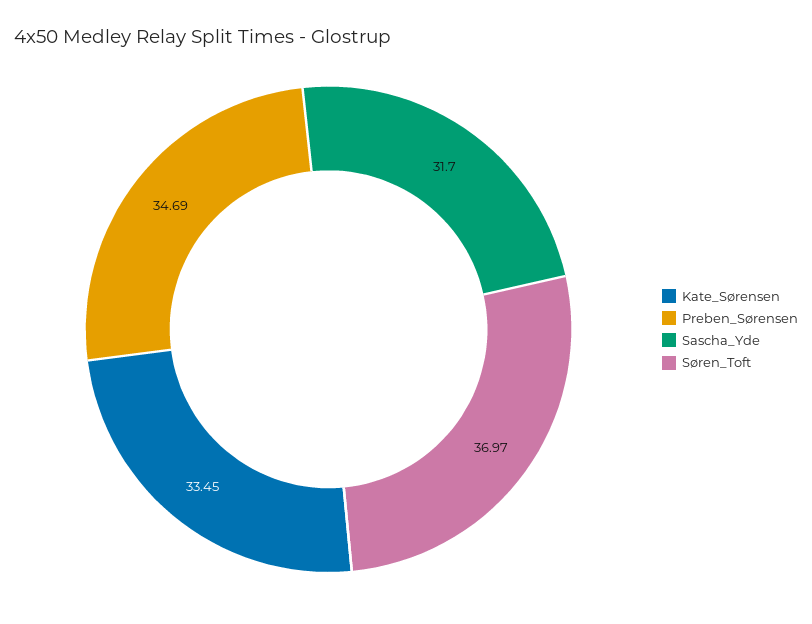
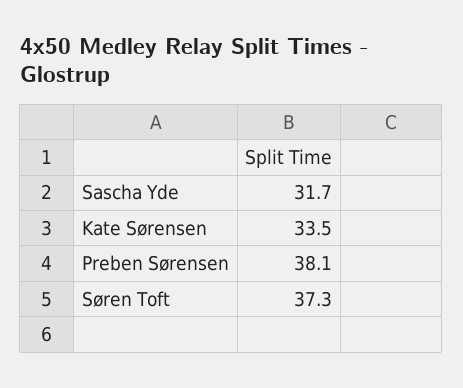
Preben_Sørensen: 34.69 -> 38.1
Søren_Toft: 36.97 -> 37.3

